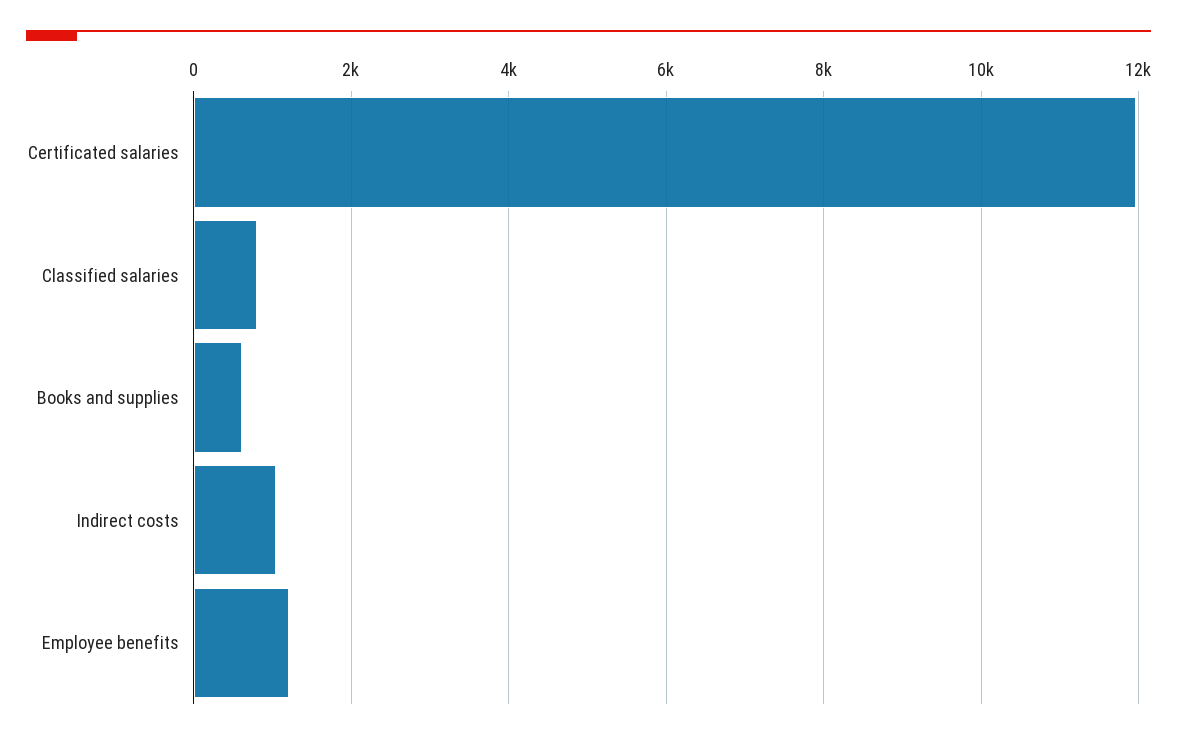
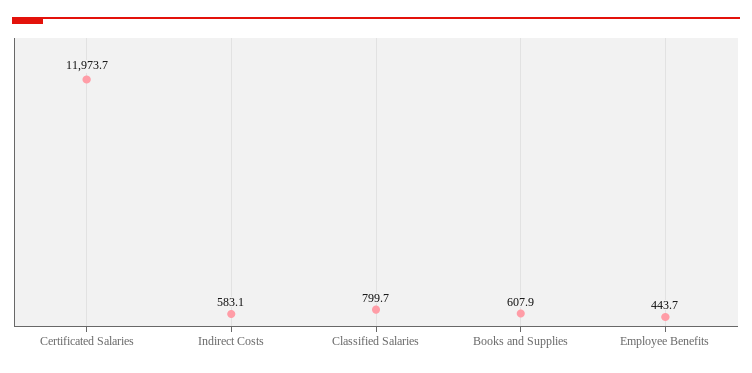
Indirect costs: 1000 -> 583.1
Employee benefits: 1200 -> 443.7

